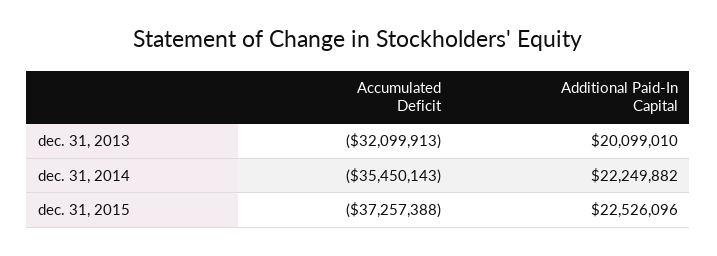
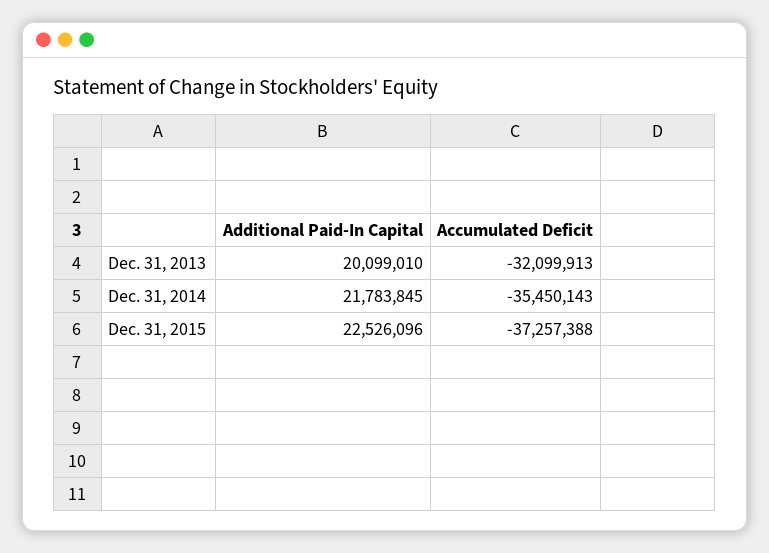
Additional Paid-In Capital, dec. 31, 2014: 22249882 -> 21783845

